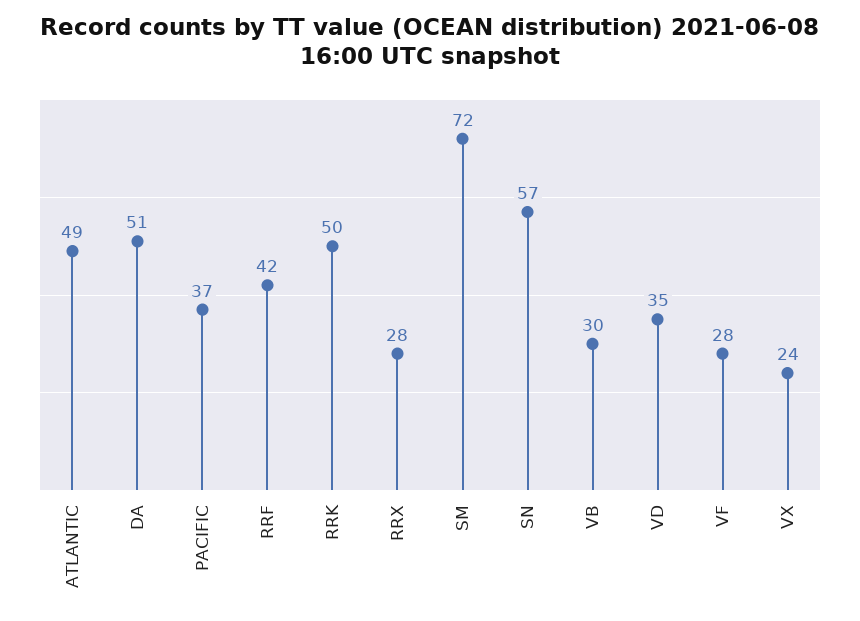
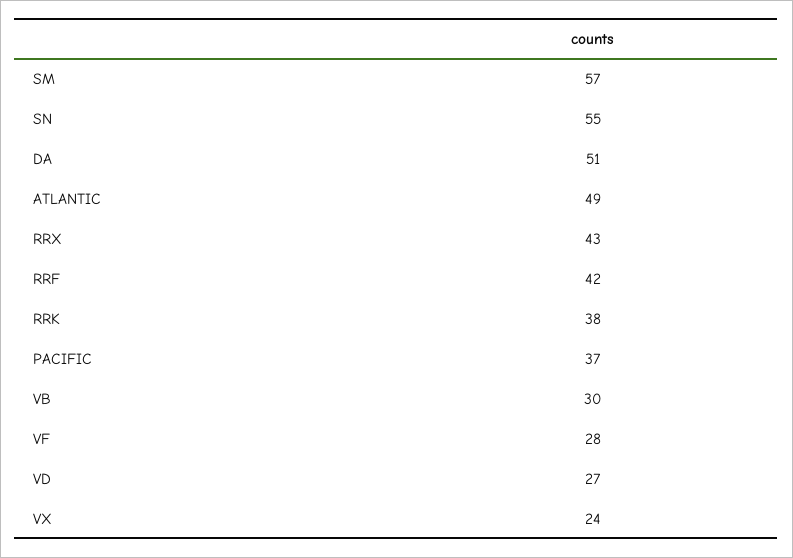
RRK: 50 -> 38
RRX: 28 -> 43
SM: 72 -> 57
SN: 57 -> 55
VD: 35 -> 27

